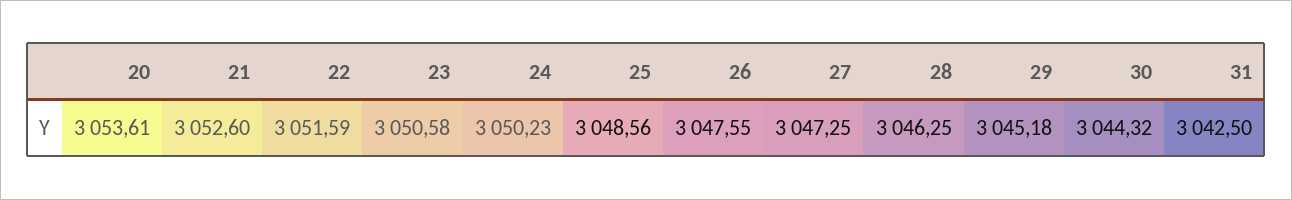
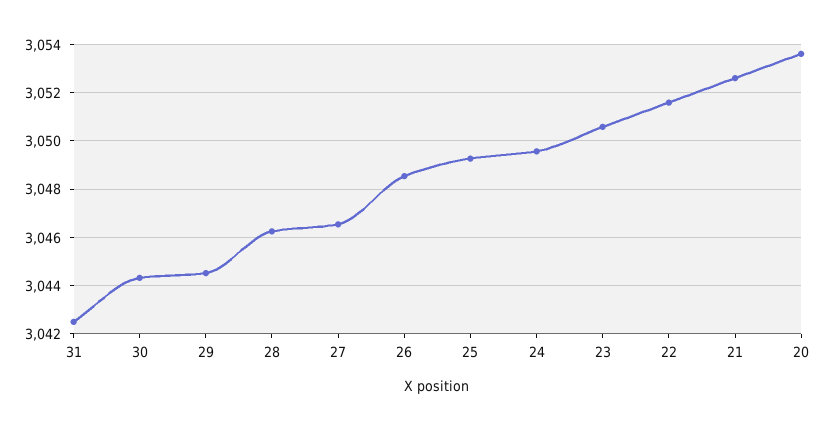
24: 3050.23 -> 3049.5
25: 3048.56 -> 3049.25
26: 3047.55 -> 3048.5
27: 3047.25 -> 3046.5
29: 3045.18 -> 3044.5

